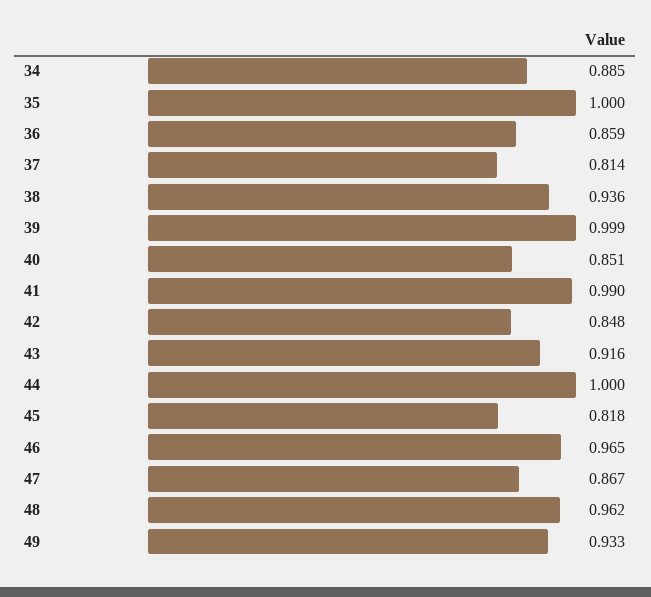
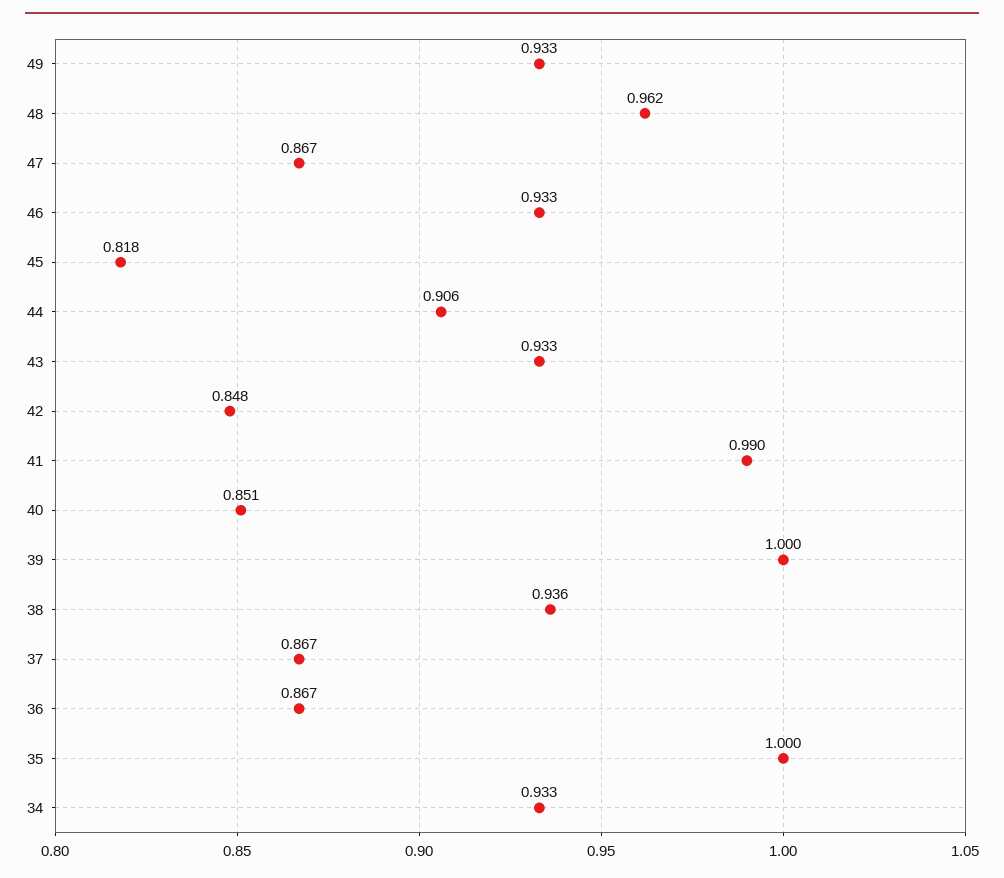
34: 0.885 -> 0.933
36: 0.859 -> 0.867
37: 0.814 -> 0.867
39: 0.999 -> 1
43: 0.916 -> 0.933
44: 1 -> 0.906
46: 0.965 -> 0.933

